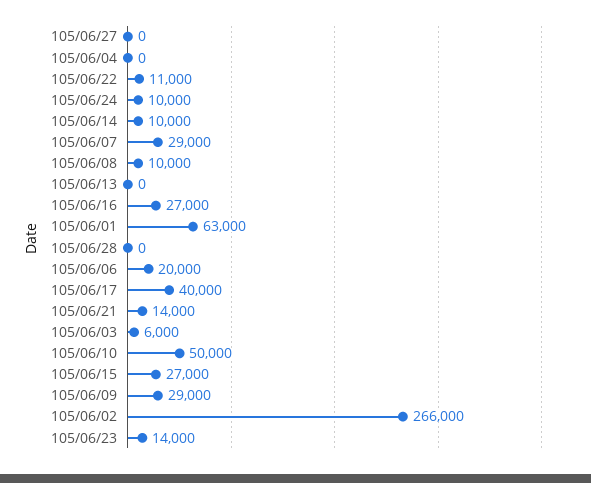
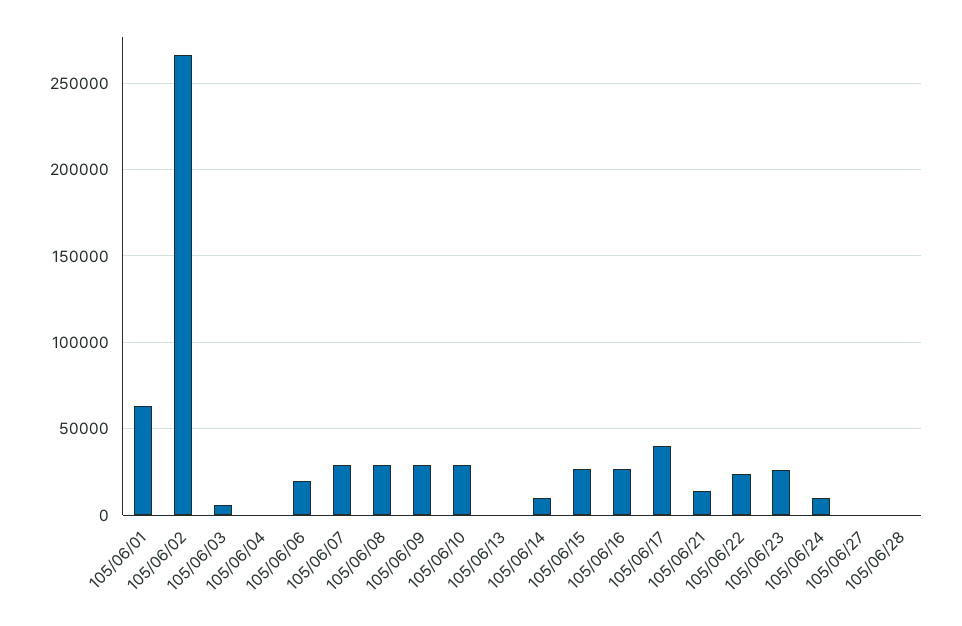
105/06/22: 11000 -> 25000
105/06/08: 10000 -> 30000
105/06/10: 50000 -> 30000
105/06/23: 14000 -> 25000

